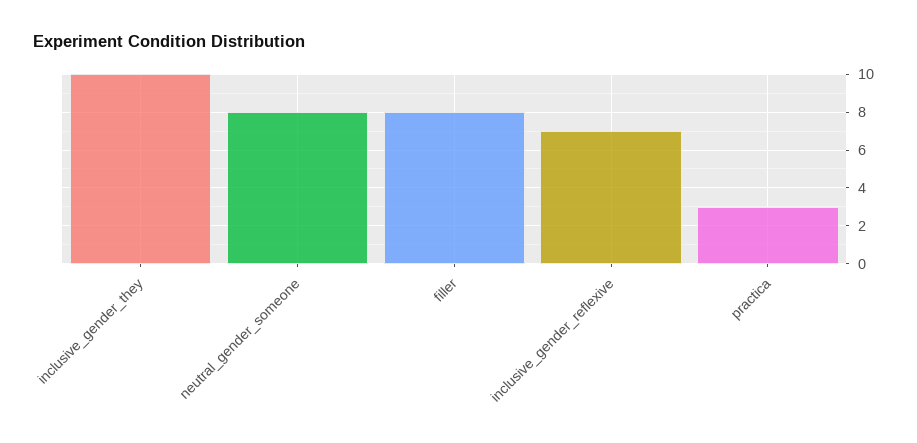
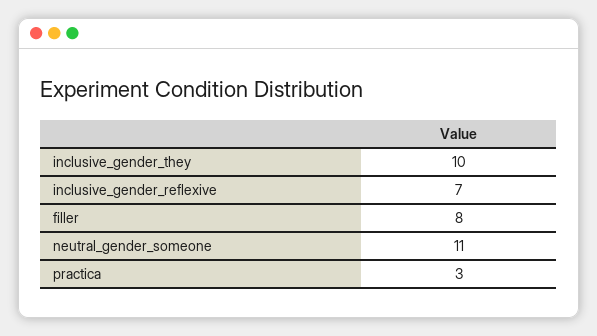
neutral_gender_someone: 8 -> 11

